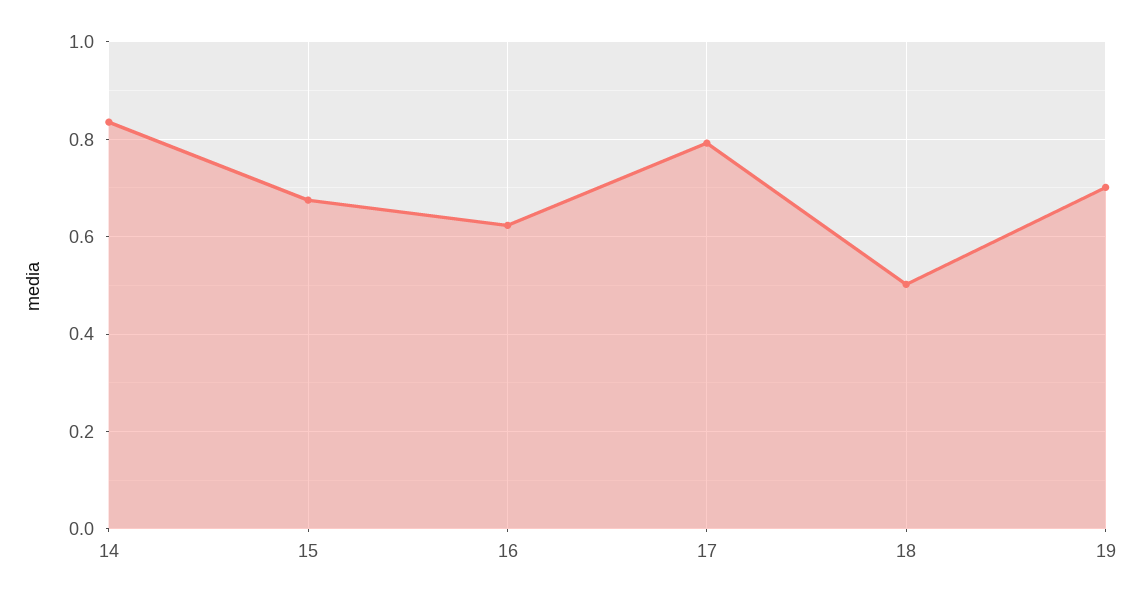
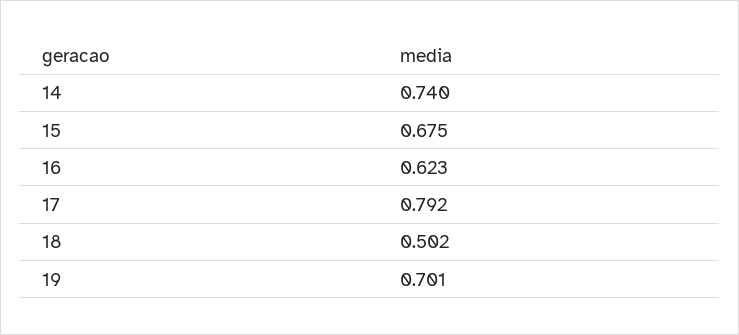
14: 0.84 -> 0.74

